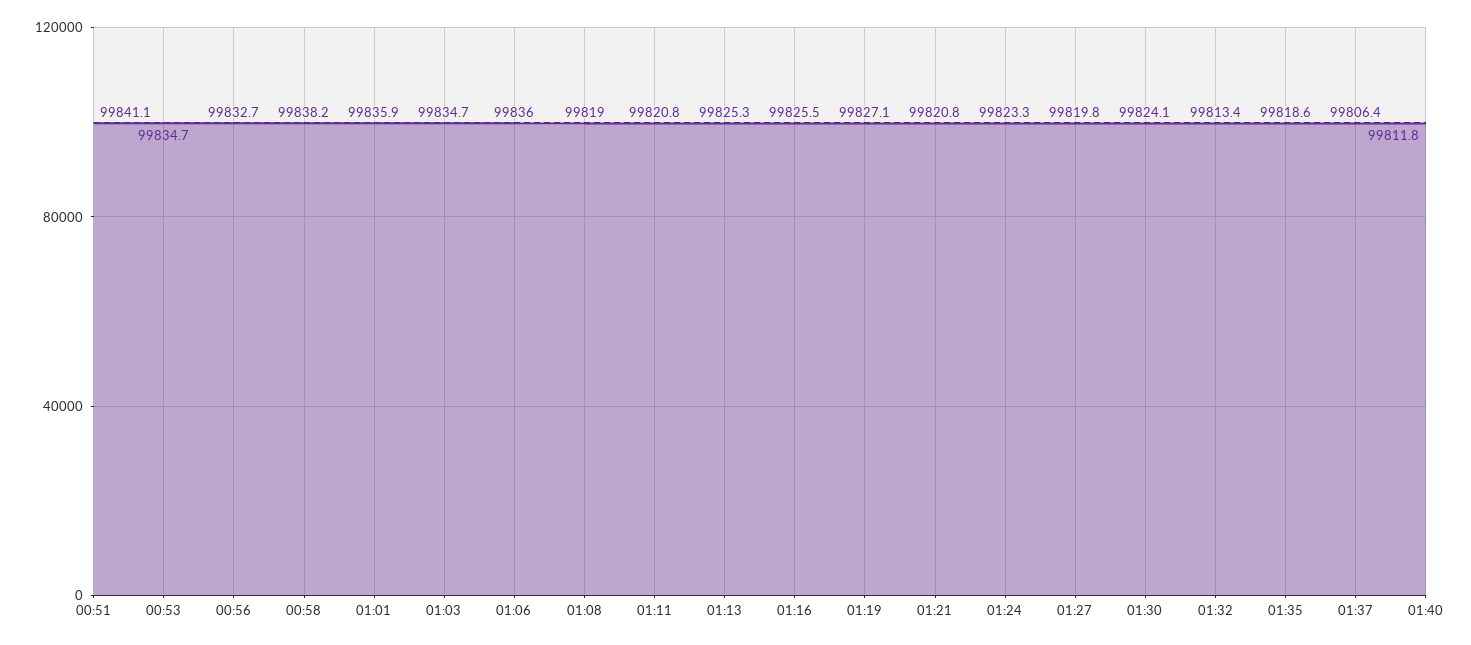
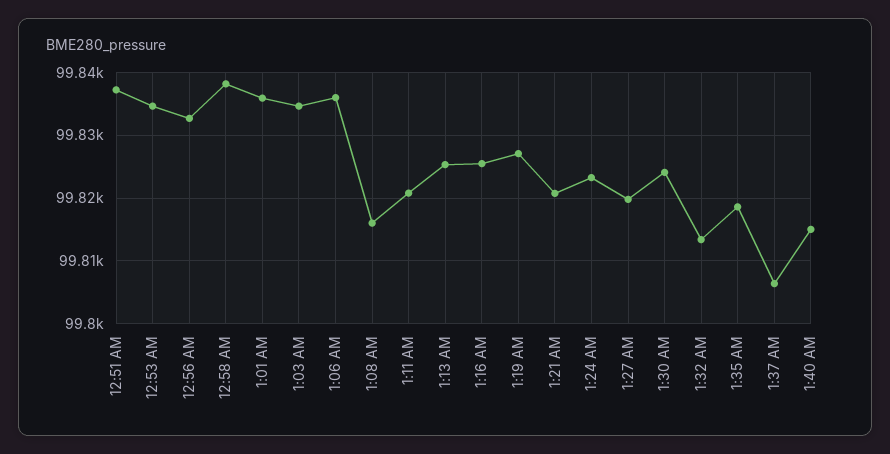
00:51: 99841.1 -> 99837
01:08: 99819 -> 99816
01:40: 99811.8 -> 99815

